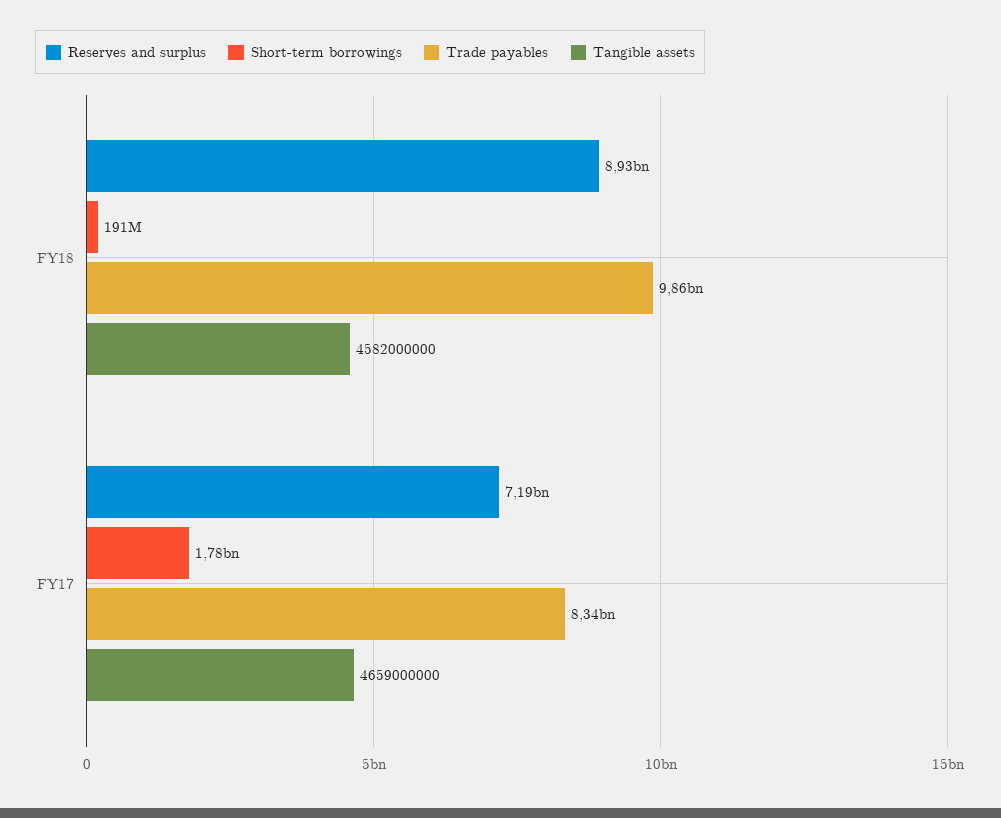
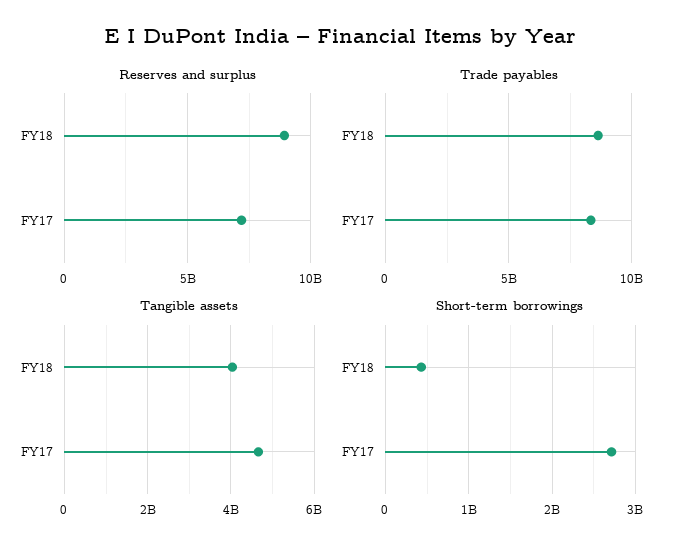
Short-term borrowings, FY18: 191000000 -> 400000000
Trade payables, FY18: 9860000000 -> 8500000000
Tangible assets, FY18: 4582000000 -> 4000000000
Short-term borrowings, FY17: 1780000000 -> 2700000000

